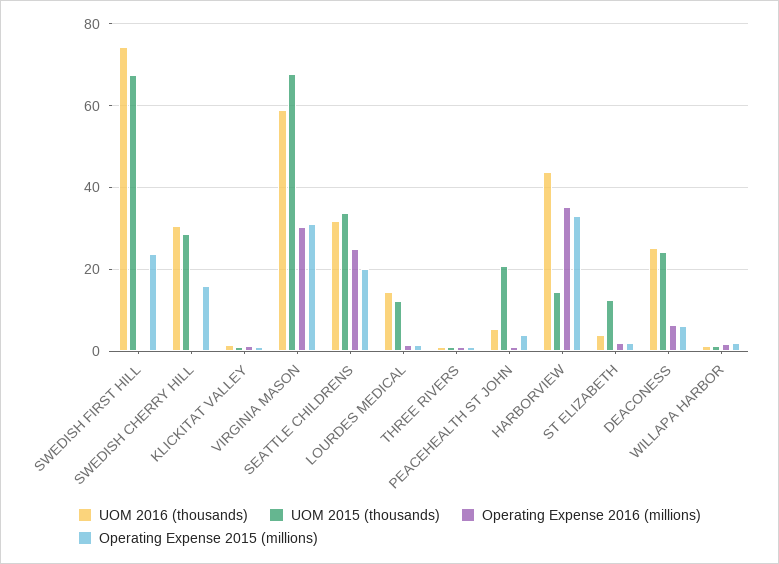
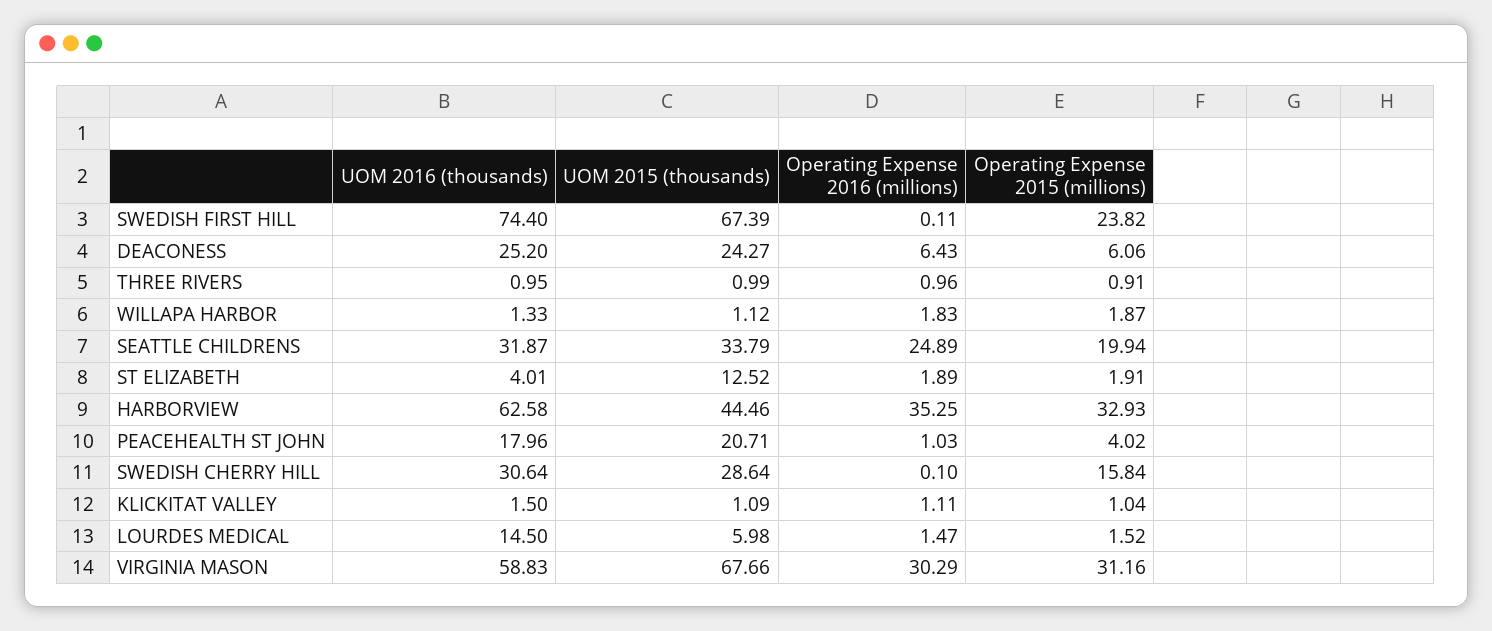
UOM 2015 (thousands), LOURDES MEDICAL: 12 -> 5.98
UOM 2016 (thousands), PEACEHEALTH ST JOHN: 6 -> 17.96
UOM 2016 (thousands), HARBORVIEW: 44 -> 62.58
UOM 2015 (thousands), HARBORVIEW: 14 -> 44.46

